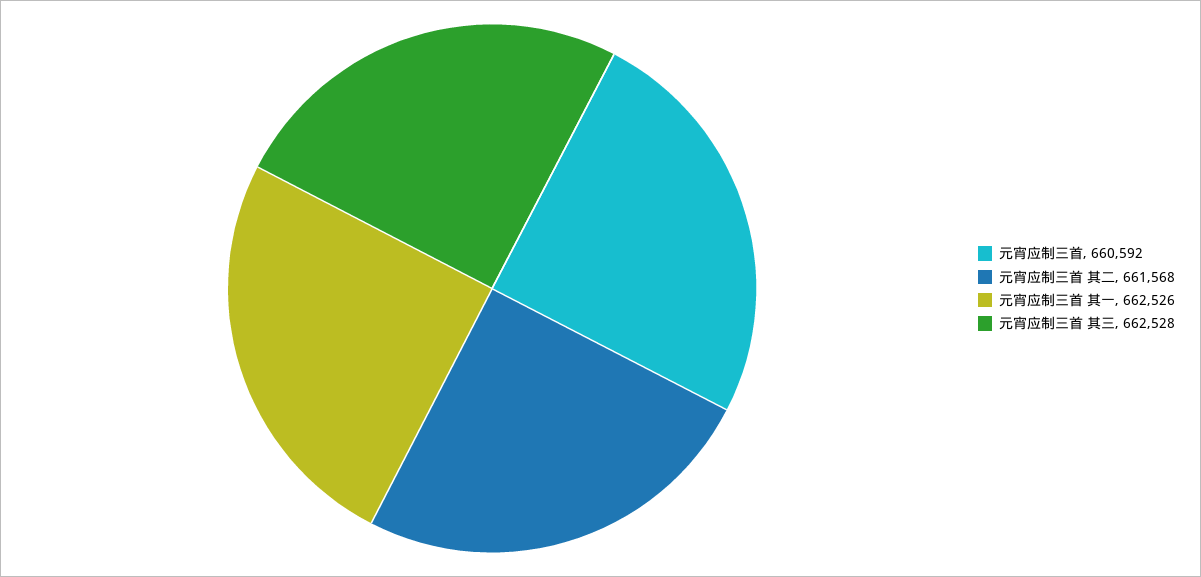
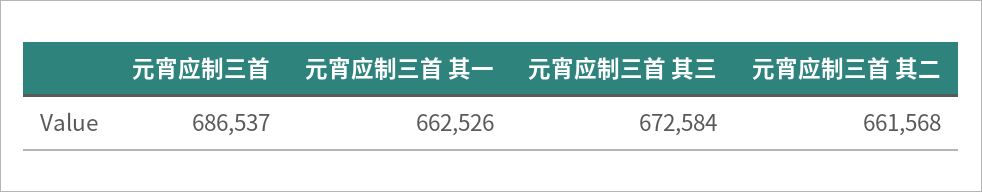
元宵应制三首: 660592 -> 686537
元宵应制三首 其三: 662528 -> 672584

